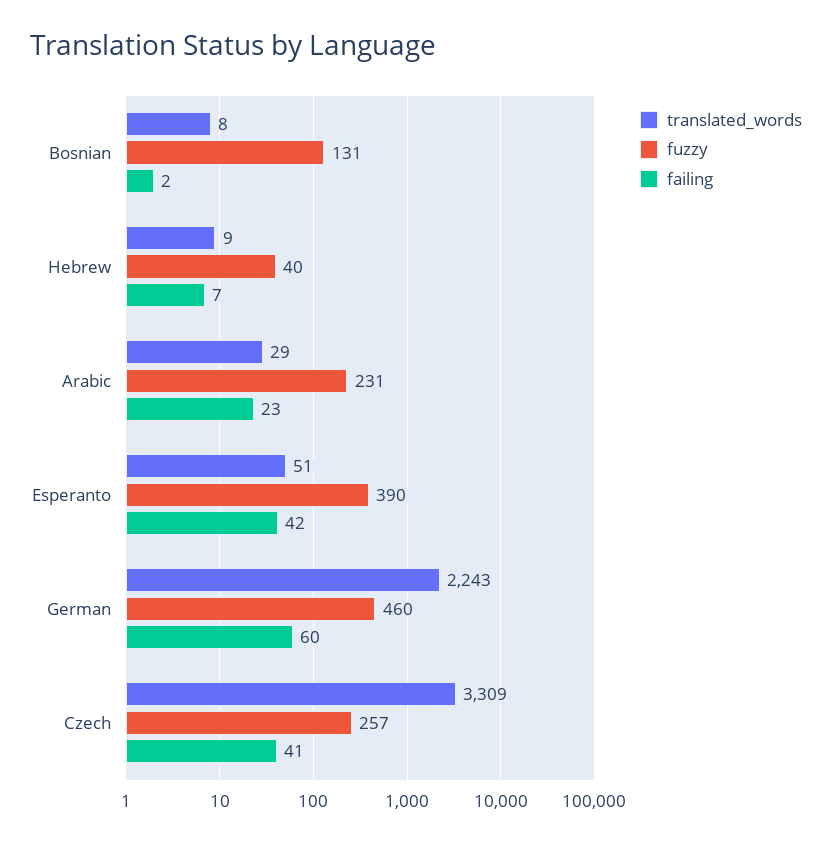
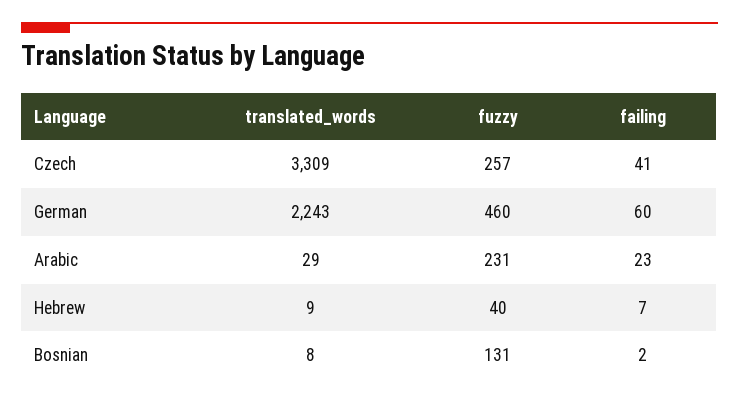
translated_words, Esperanto: 51 -> none
fuzzy, Esperanto: 390 -> none
failing, Esperanto: 42 -> none

